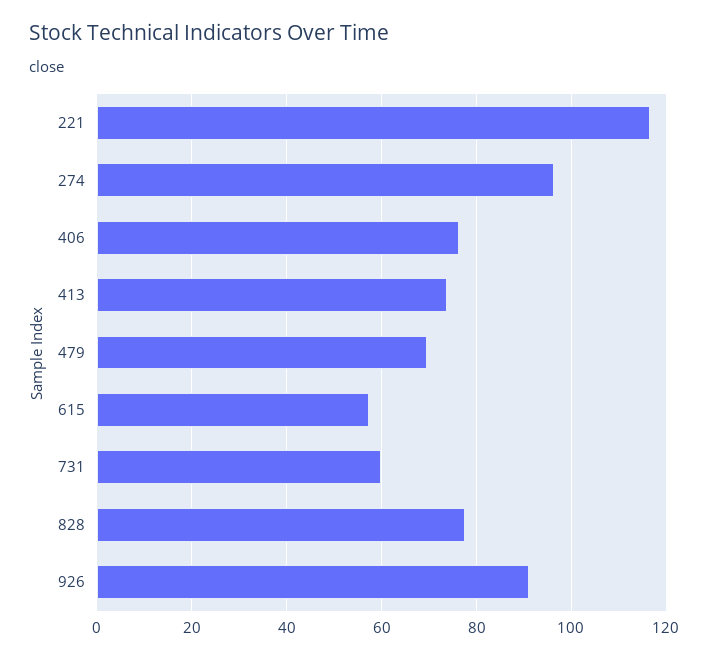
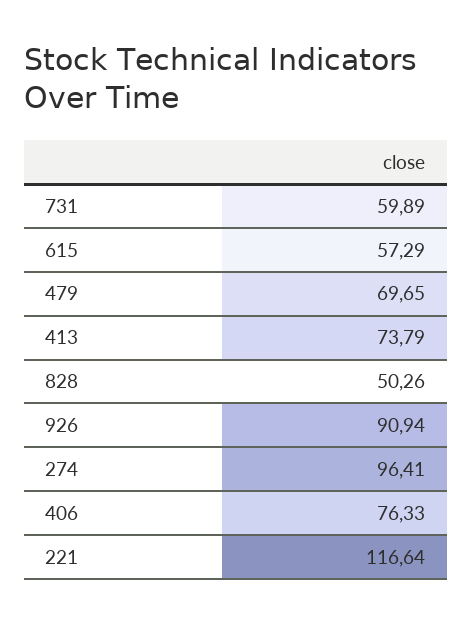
828: 78 -> 50.26

